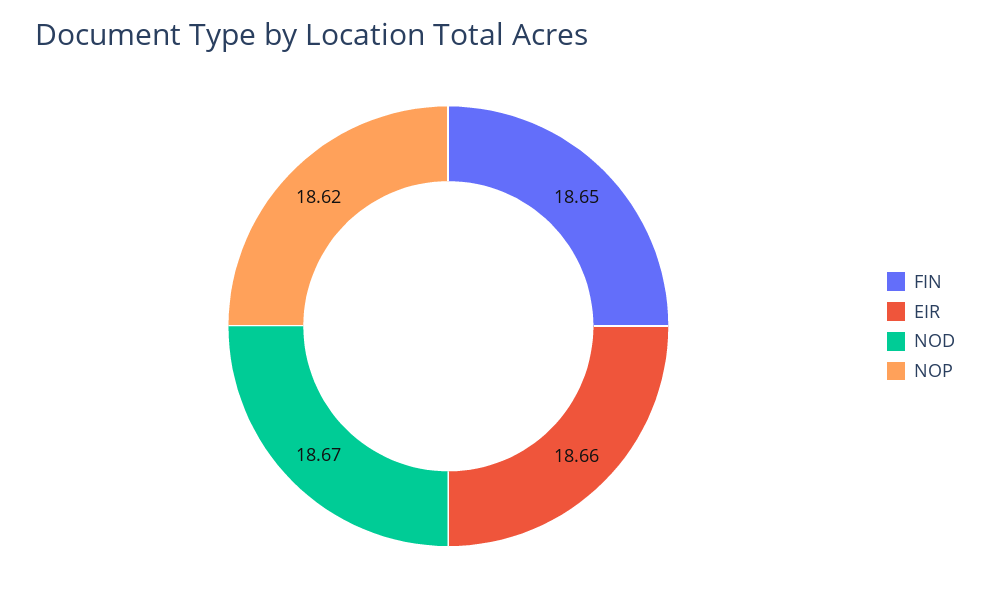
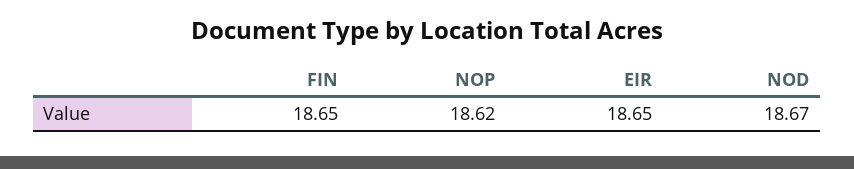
EIR: 18.66 -> 18.65

